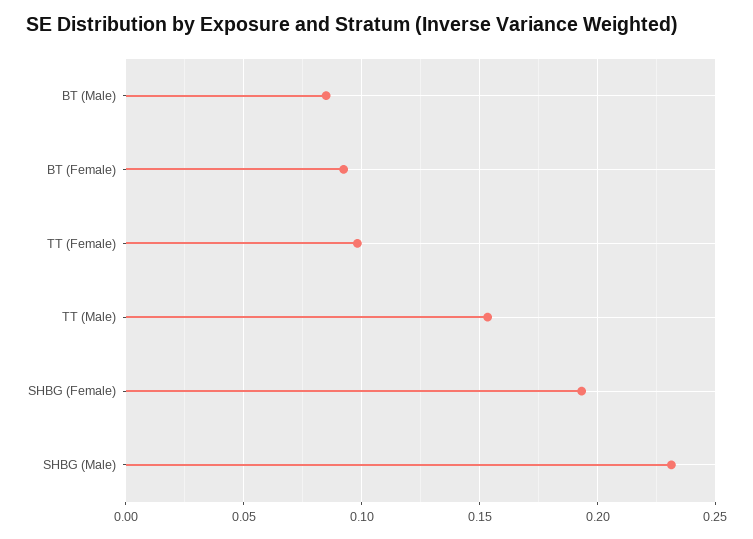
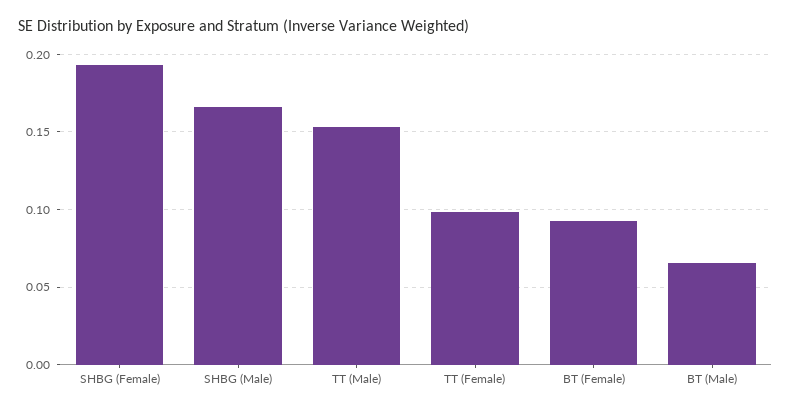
BT (Male): 0.085 -> 0.065
SHBG (Male): 0.23 -> 0.165

